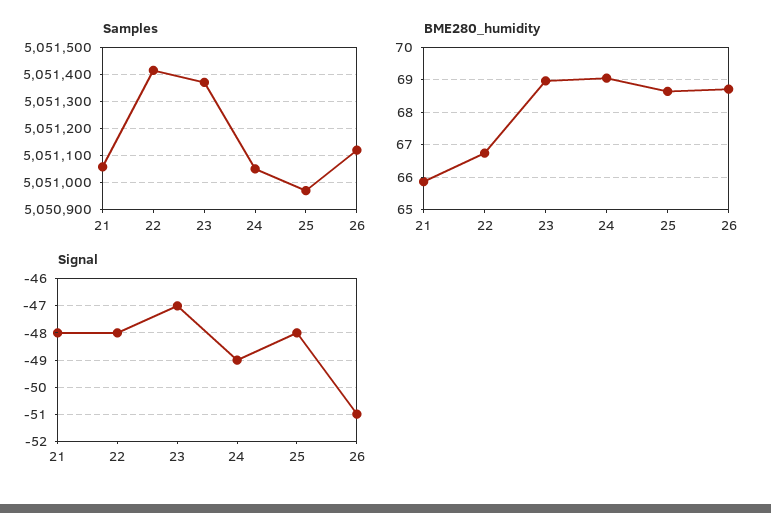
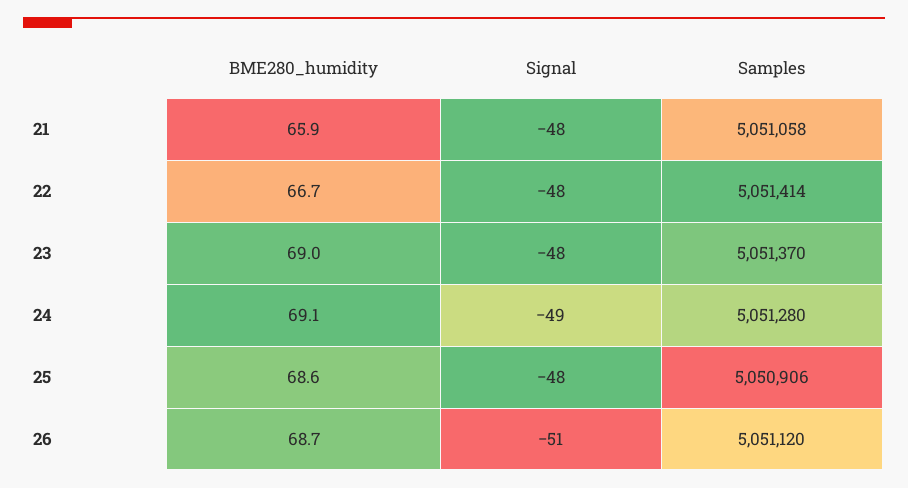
Samples, 24: 5051050 -> 5051280
Samples, 25: 5050975 -> 5050906
Signal, 23: -47 -> -48

